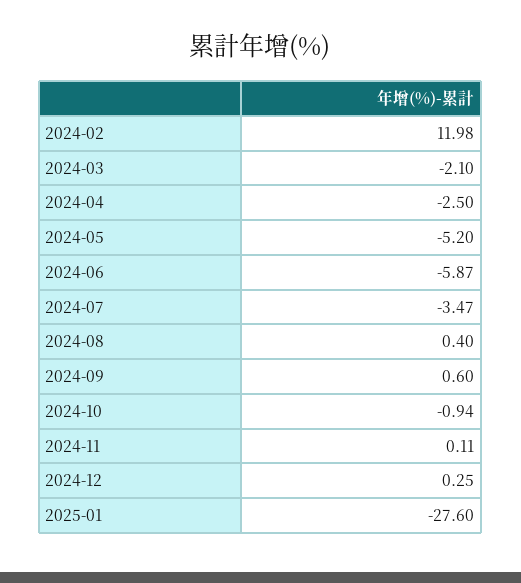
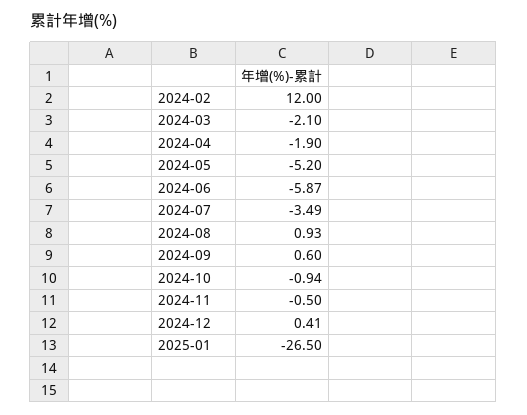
2024-02: 11.98 -> 12
2024-04: -2.5 -> -1.9
2024-07: -3.47 -> -3.49
2024-08: 0.4 -> 0.93
2024-11: 0.11 -> -0.5
2024-12: 0.25 -> 0.41
2025-01: -27.6 -> -26.5

